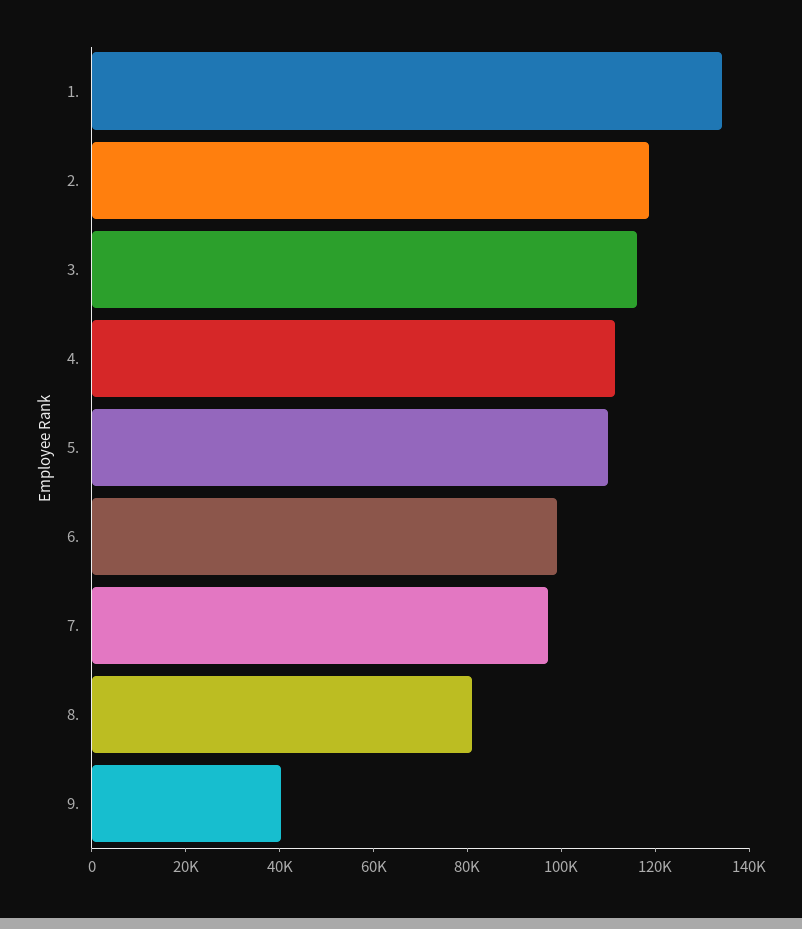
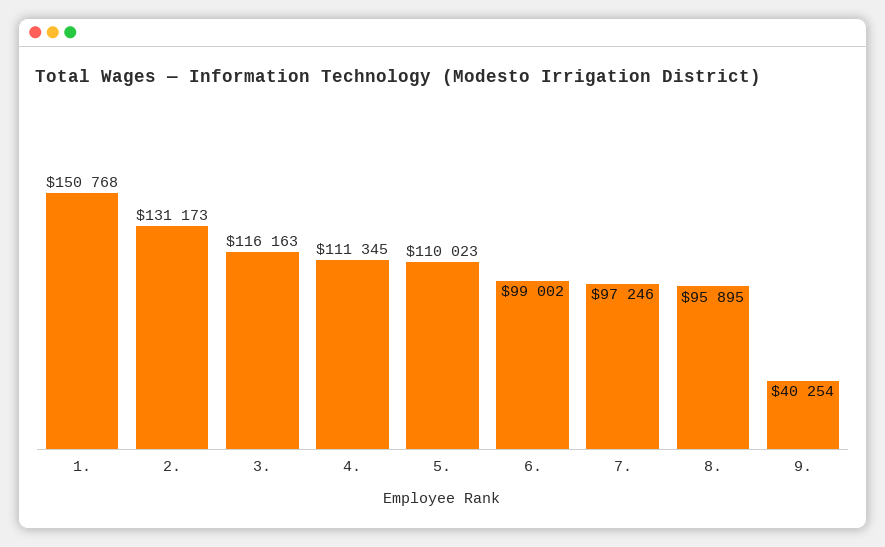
1.: 135000 -> 150768
2.: 120000 -> 131173
8.: 80000 -> 95895

